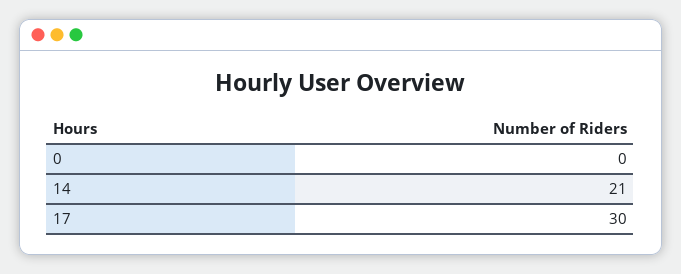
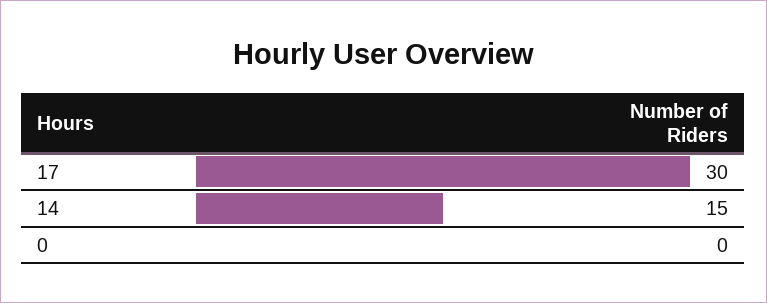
14: 21 -> 15

